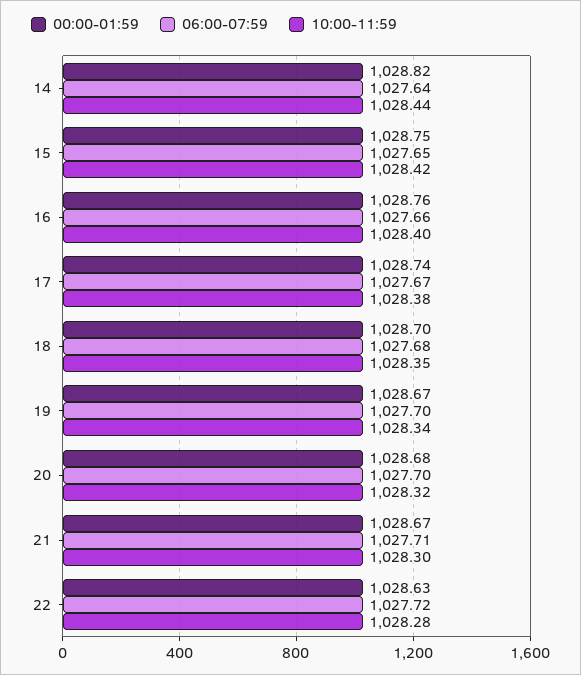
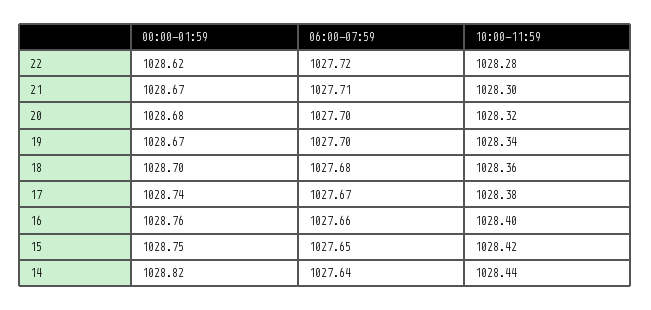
10:00-11:59, 18: 1028.35 -> 1028.36
00:00-01:59, 22: 1028.63 -> 1028.62

